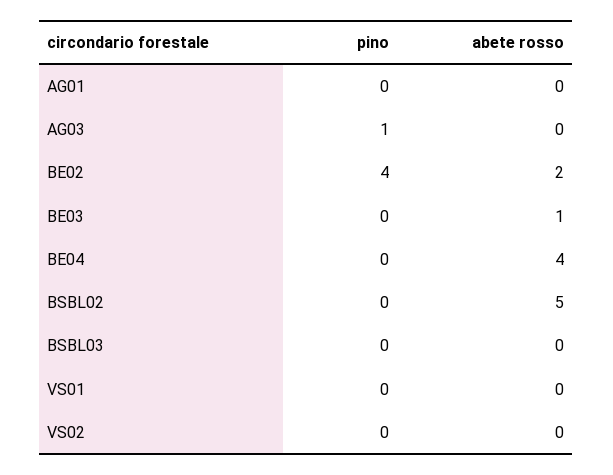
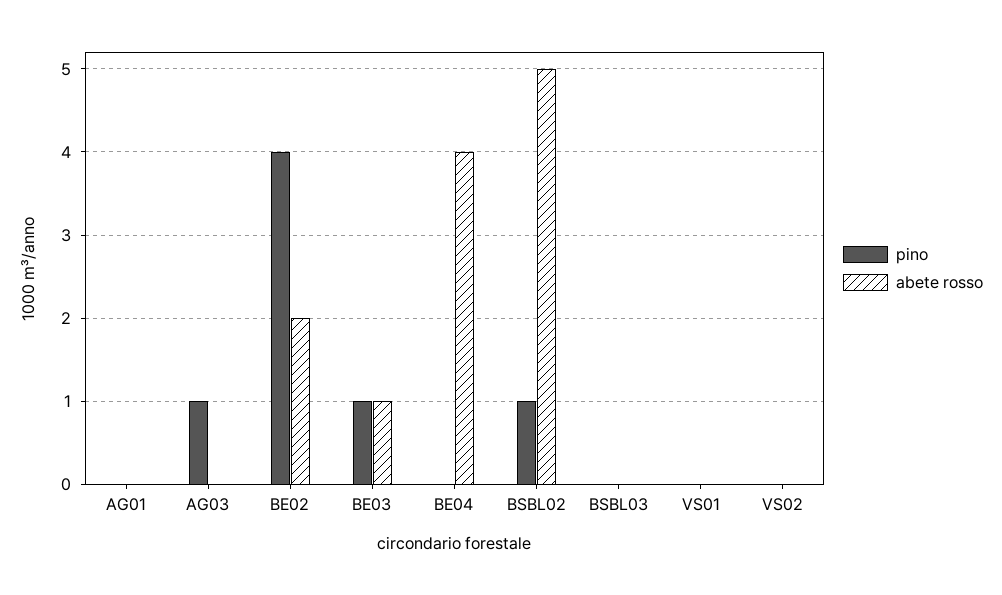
pino, BE03: 0 -> 1
pino, BSBL02: 0 -> 1

